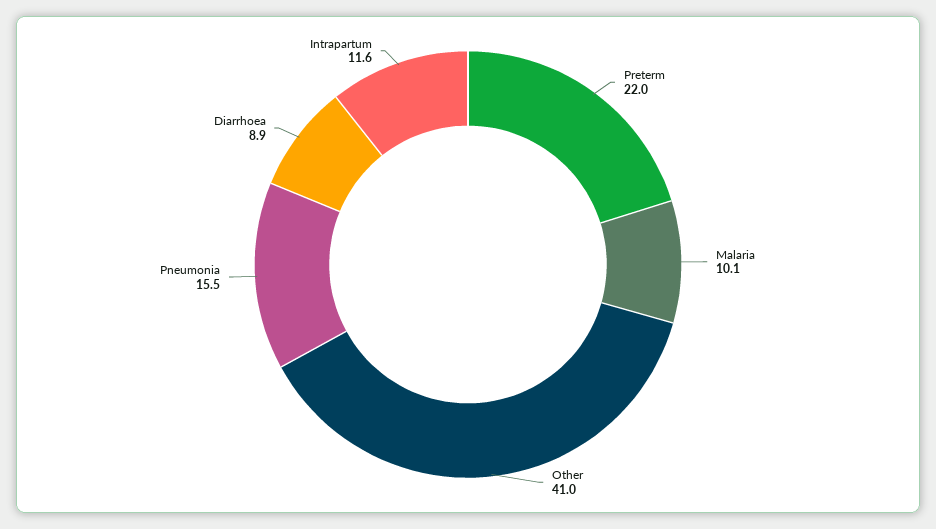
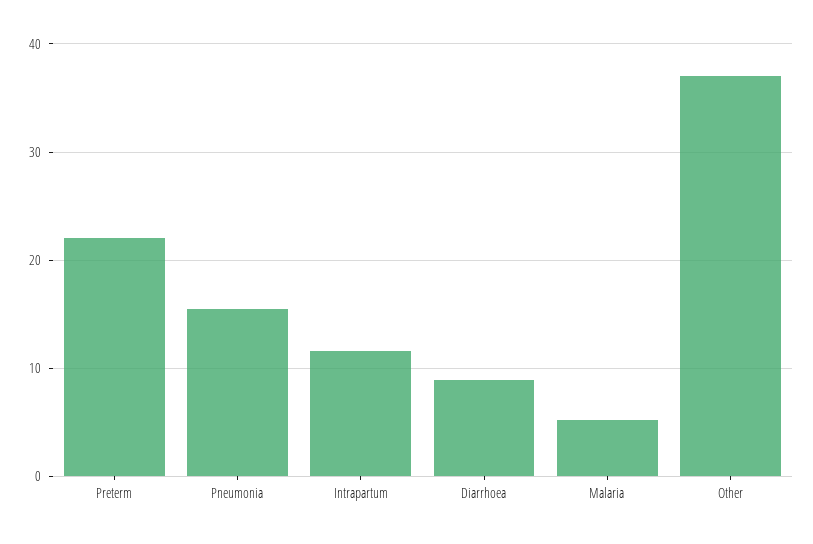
Malaria: 10.1 -> 5
Other: 41 -> 37

